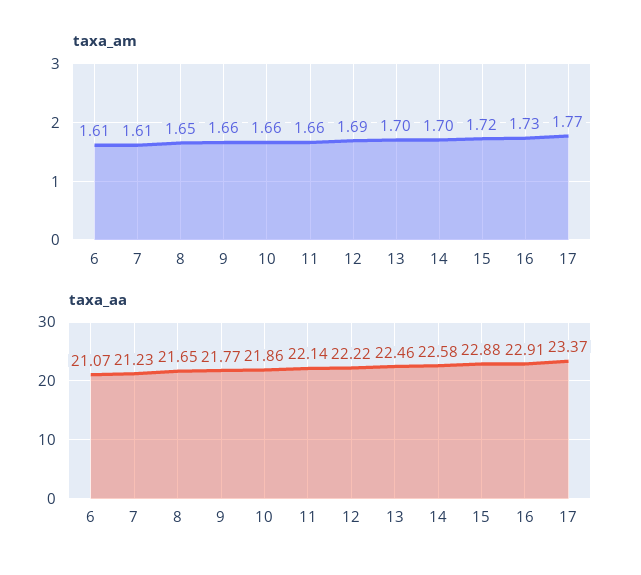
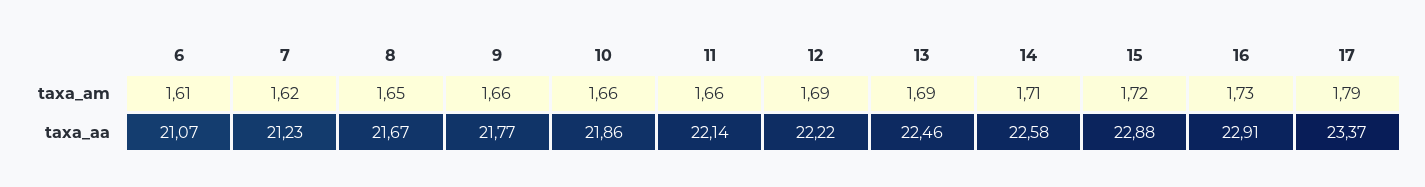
taxa_am, 7: 1.61 -> 1.62
taxa_am, 13: 1.7 -> 1.69
taxa_am, 14: 1.7 -> 1.71
taxa_am, 17: 1.77 -> 1.79
taxa_aa, 8: 21.65 -> 21.67

